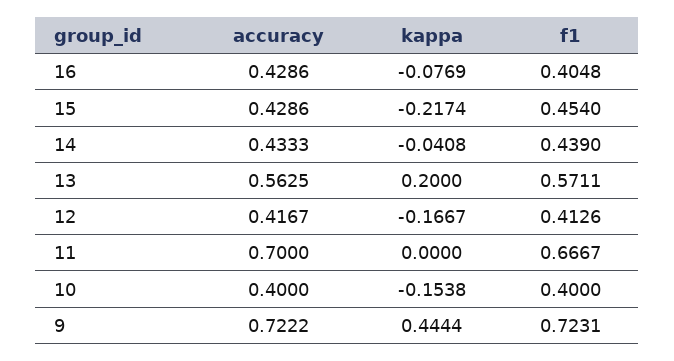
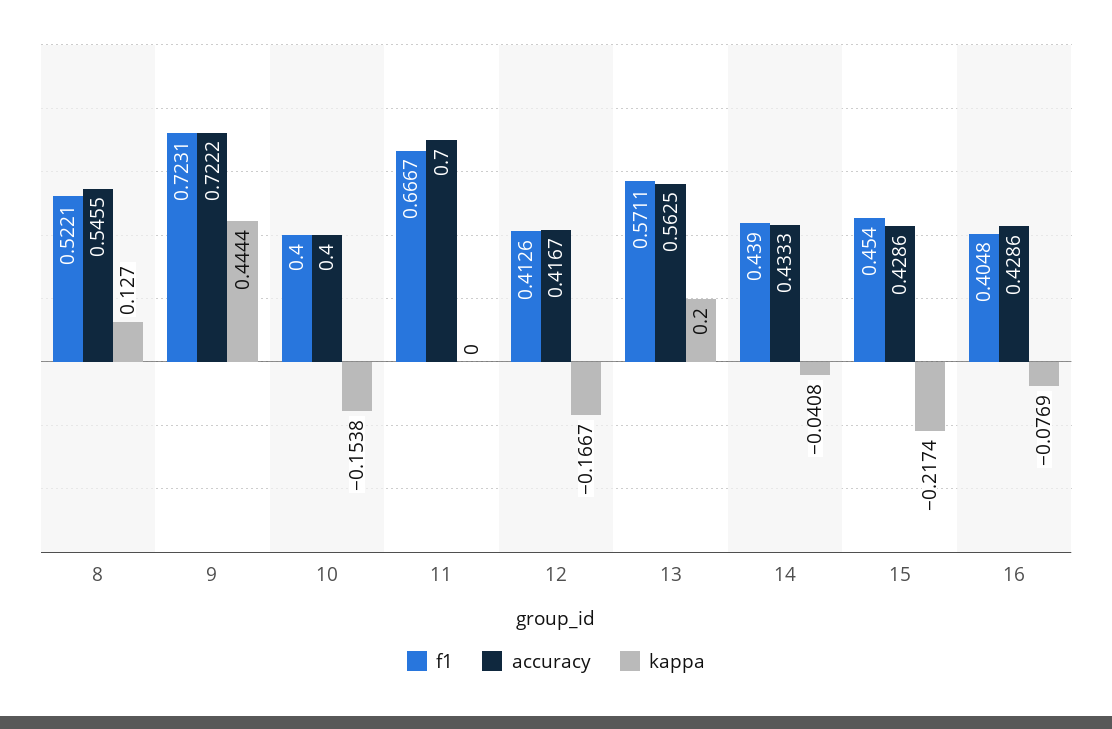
f1, 8: none -> 0.5221
accuracy, 8: none -> 0.5455
kappa, 8: none -> 0.127

